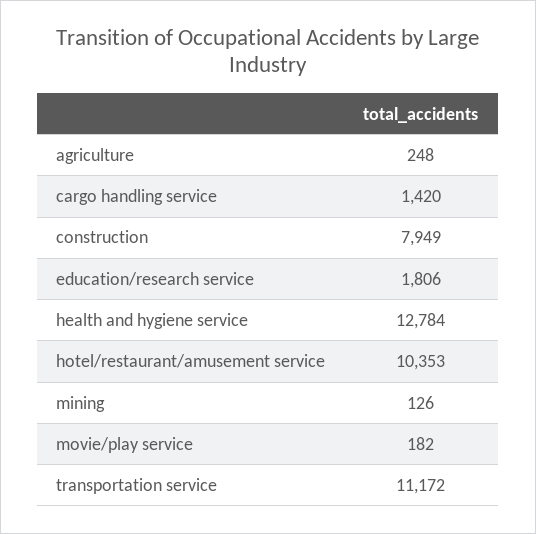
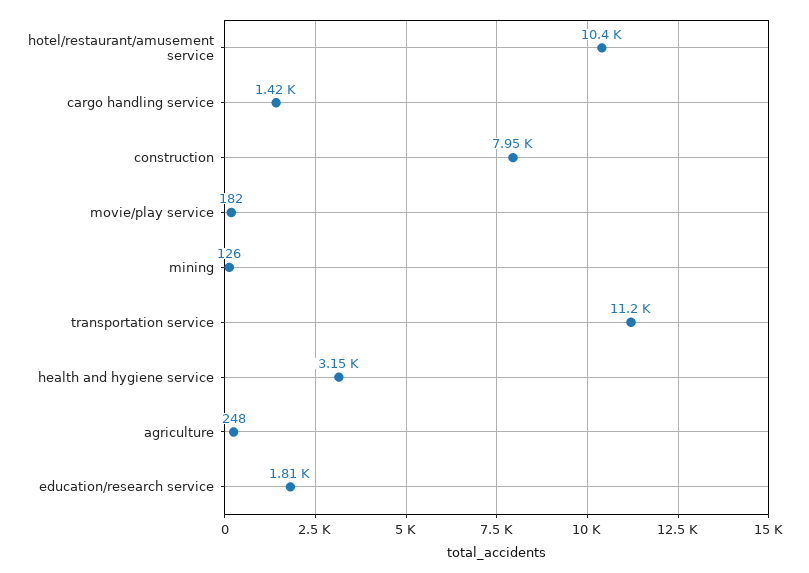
health and hygiene service: 12784 -> 3150

